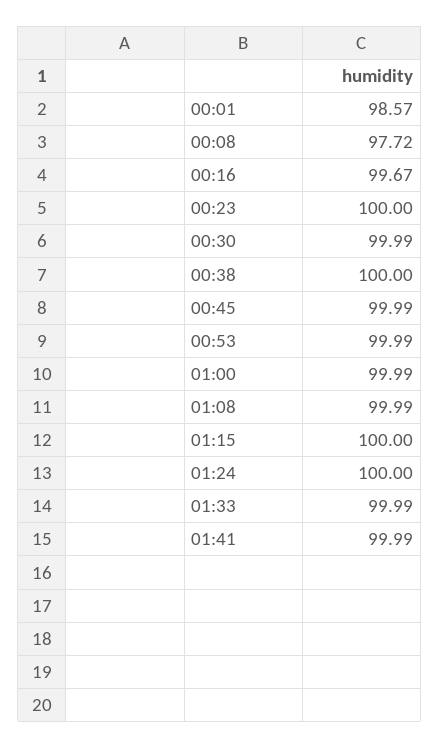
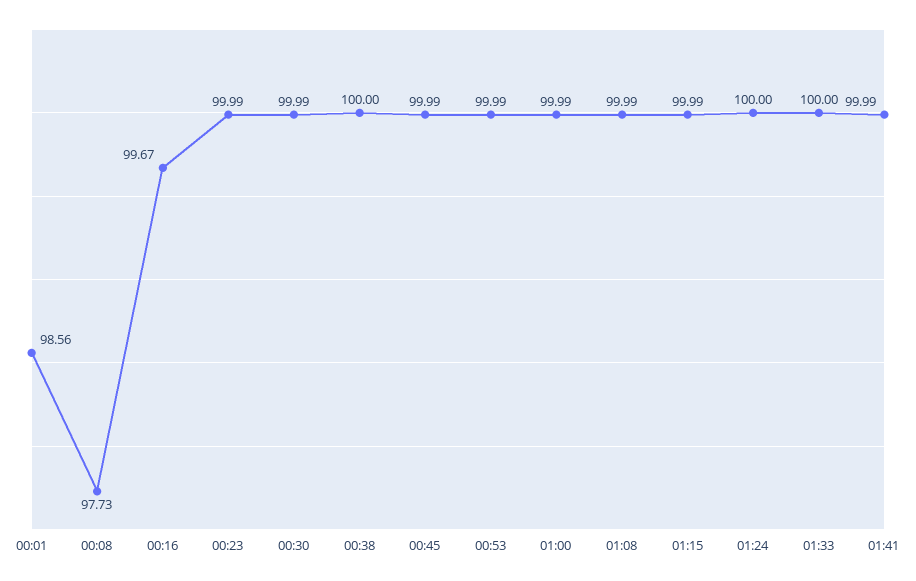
00:01: 98.57 -> 98.56
00:08: 97.72 -> 97.73
00:23: 100 -> 99.99
01:15: 100 -> 99.99
01:33: 99.99 -> 100

